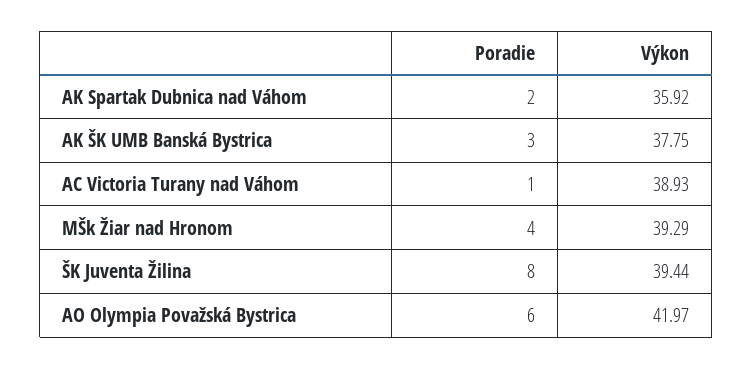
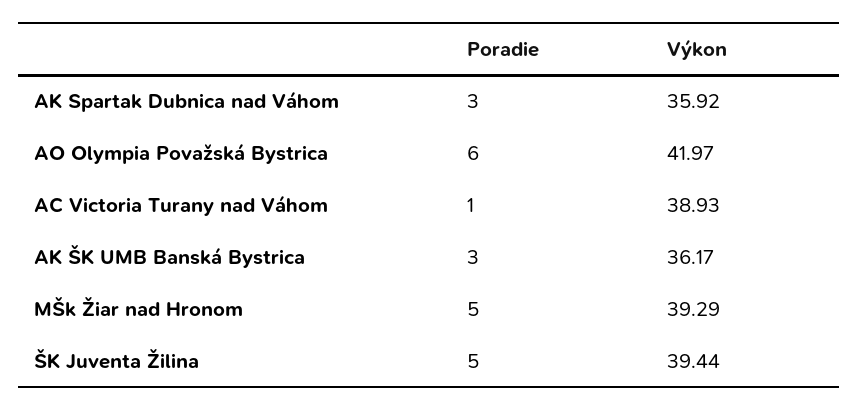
Poradie, AK Spartak Dubnica nad Váhom: 2 -> 3
Výkon, AK ŠK UMB Banská Bystrica: 37.75 -> 36.17
Poradie, MŠk Žiar nad Hronom: 4 -> 5
Poradie, ŠK Juventa Žilina: 8 -> 5

